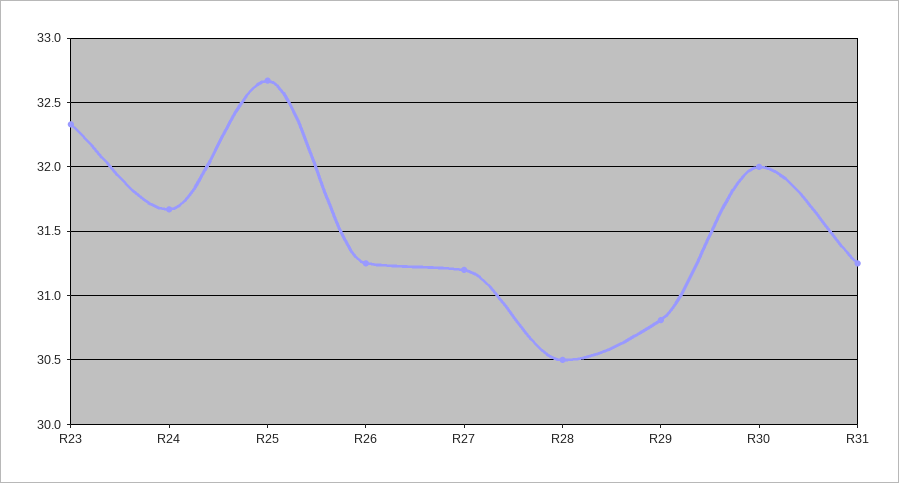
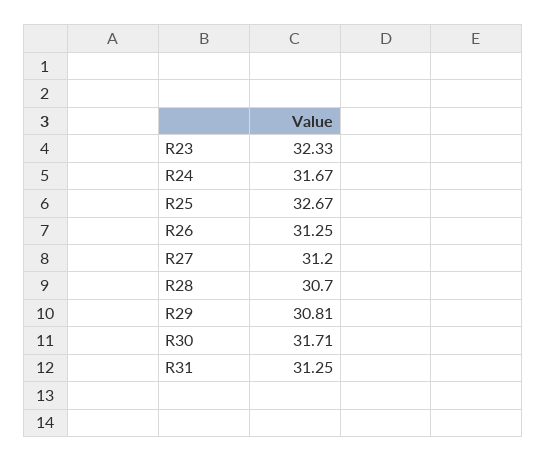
R28: 30.5 -> 30.7
R30: 32 -> 31.71

